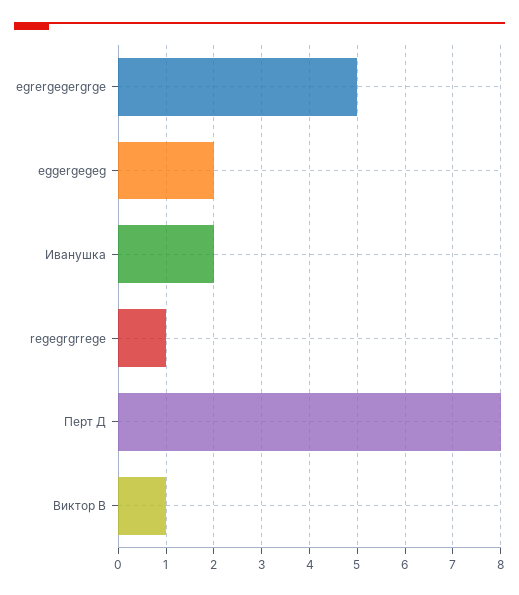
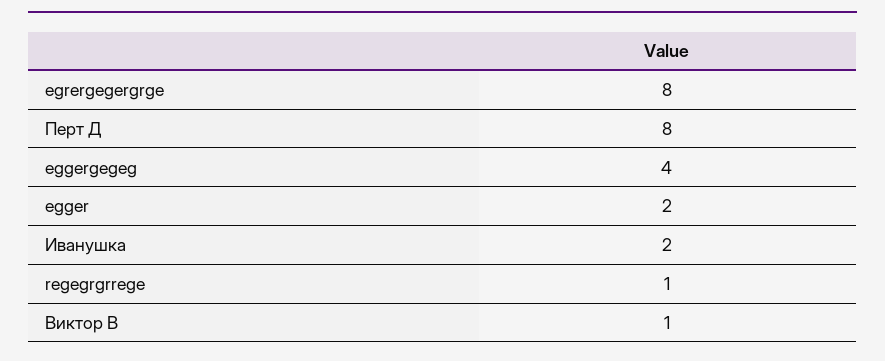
egrergegergrge: 5 -> 8
eggergegeg: 2 -> 4
egger: none -> 2

